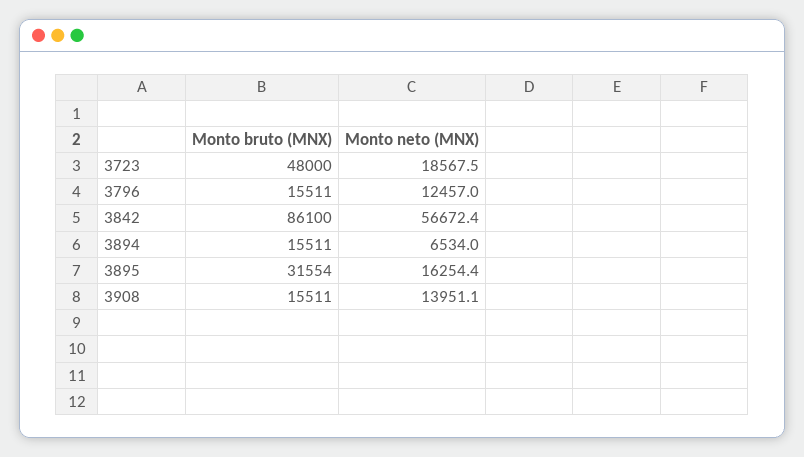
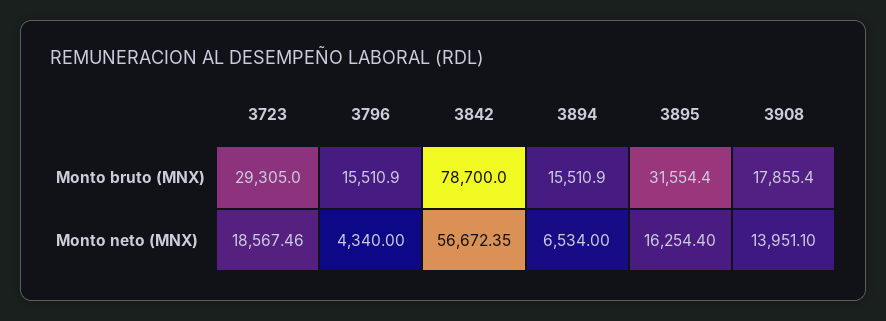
Monto bruto (MNX), 3723: 48000 -> 29305
Monto neto (MNX), 3796: 12457 -> 4340
Monto bruto (MNX), 3842: 86100 -> 78700
Monto bruto (MNX), 3908: 15511 -> 17855.4

